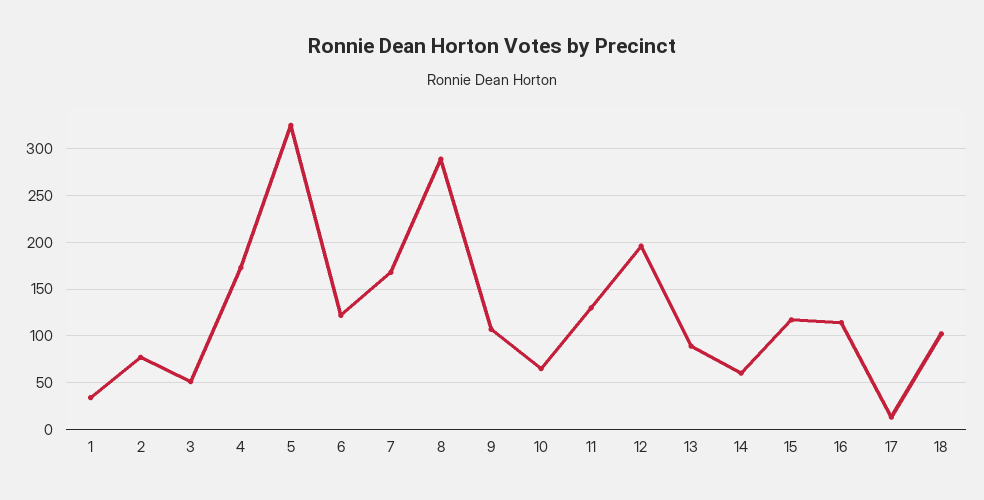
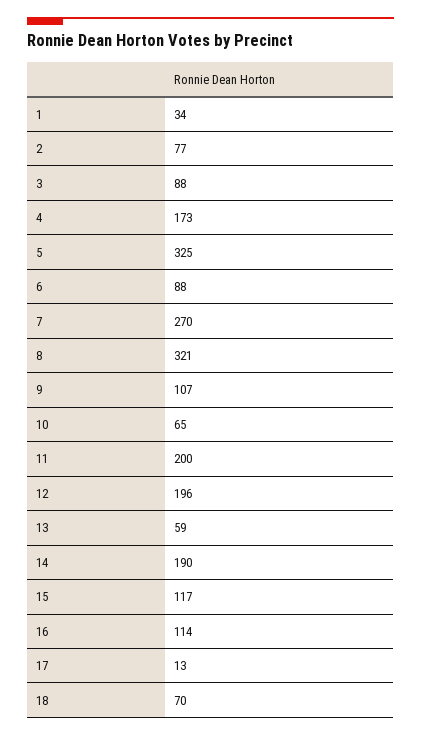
3: 50 -> 88
6: 120 -> 88
7: 170 -> 270
8: 290 -> 321
11: 130 -> 200
13: 90 -> 59
14: 60 -> 190
18: 100 -> 70

